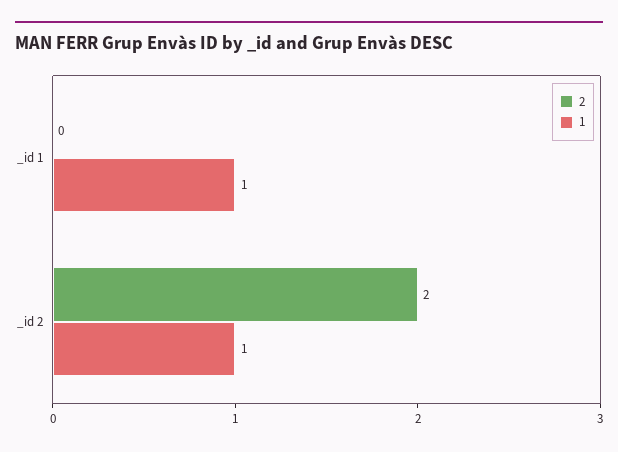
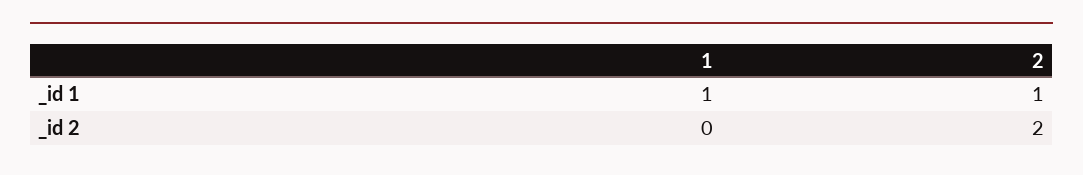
2, _id 1: 0 -> 1
1, _id 2: 1 -> 0

